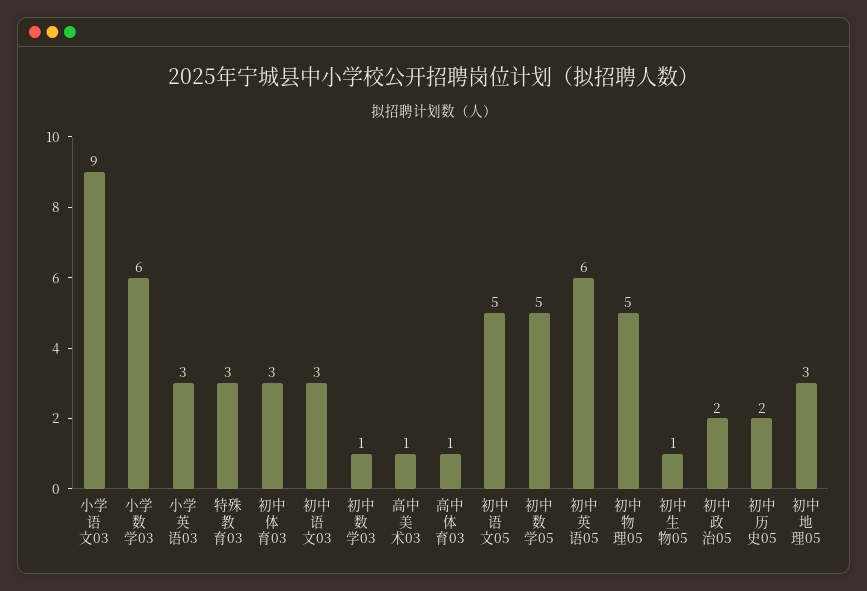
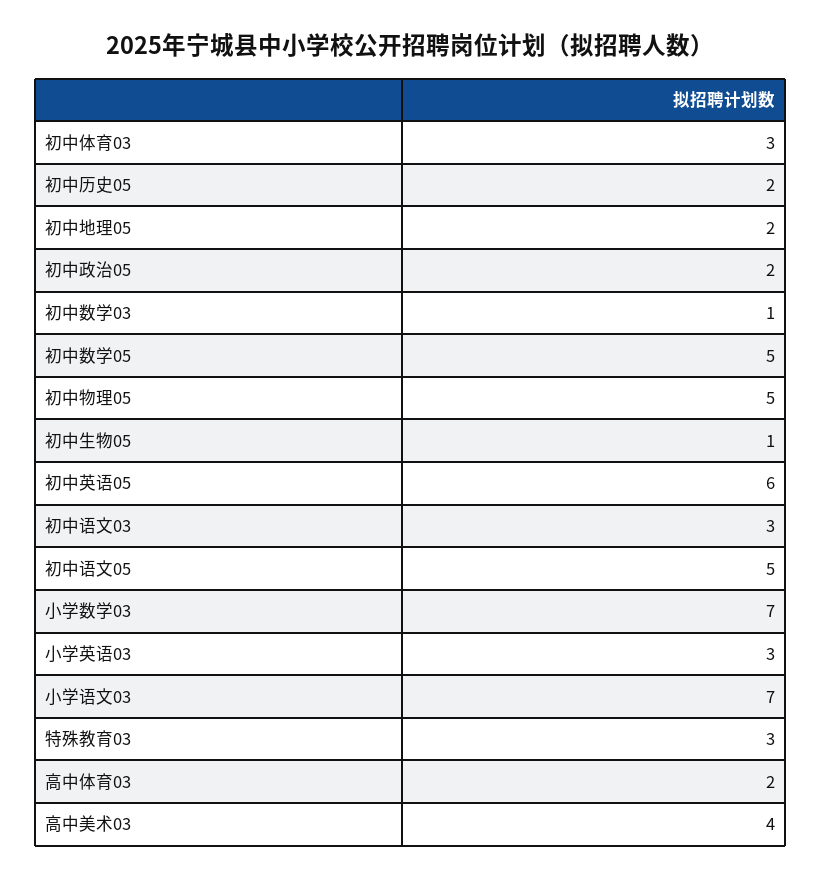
小学语文03: 9 -> 7
小学数学03: 6 -> 7
高中美术03: 1 -> 4
高中体育03: 1 -> 2
初中地理05: 3 -> 2

